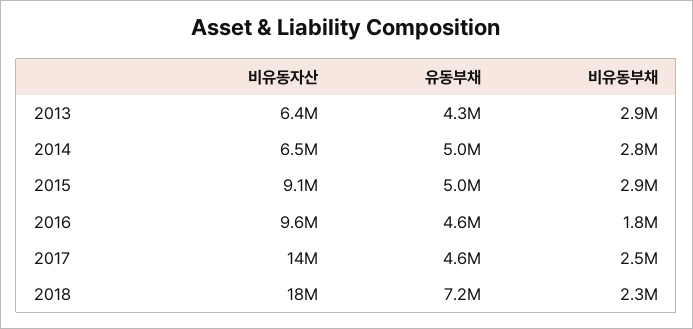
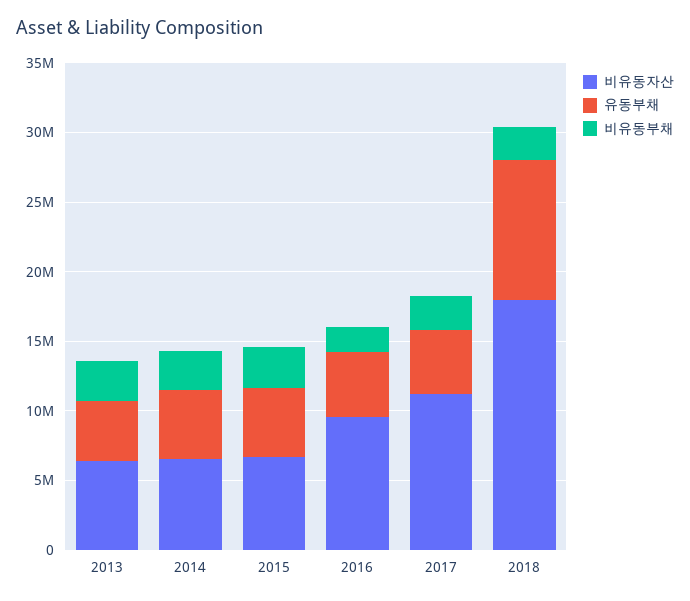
비유동자산, 2015: 9100000 -> 7000000
비유동자산, 2017: 14000000 -> 11000000
유동부채, 2018: 7200000 -> 10000000

